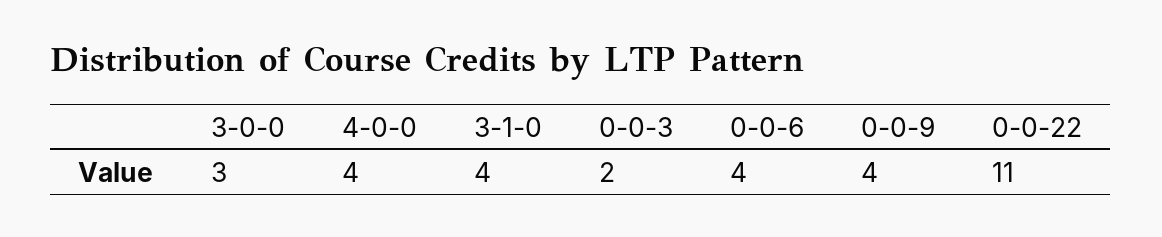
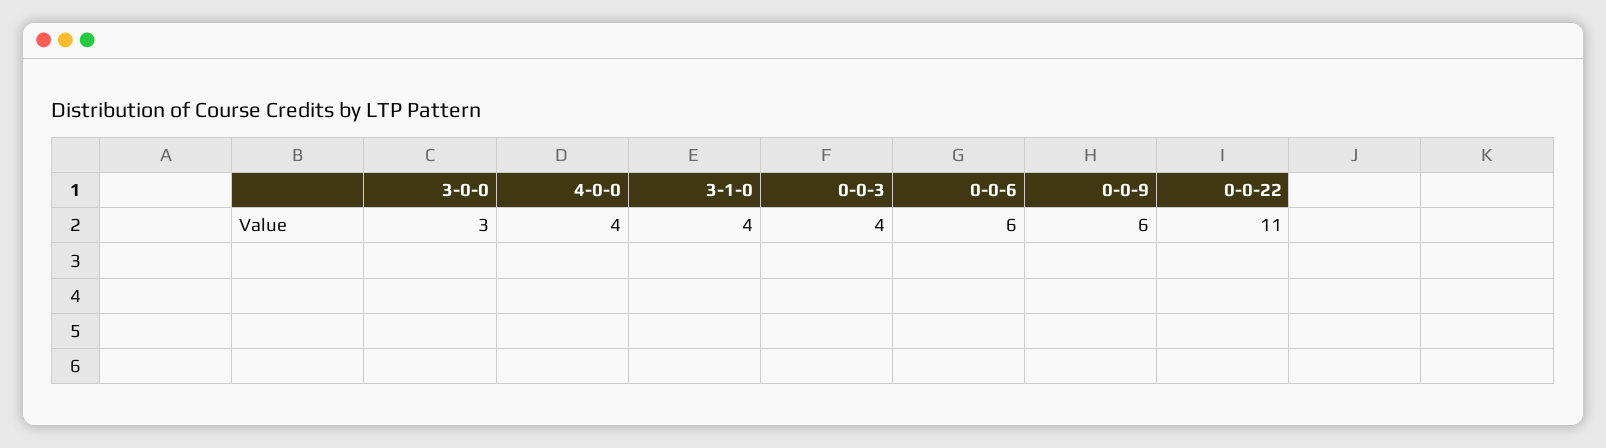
0-0-3: 2 -> 4
0-0-6: 4 -> 6
0-0-9: 4 -> 6

